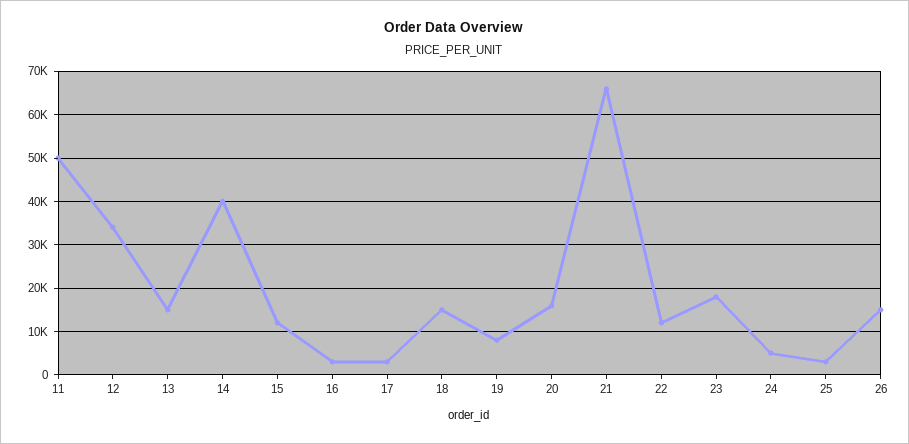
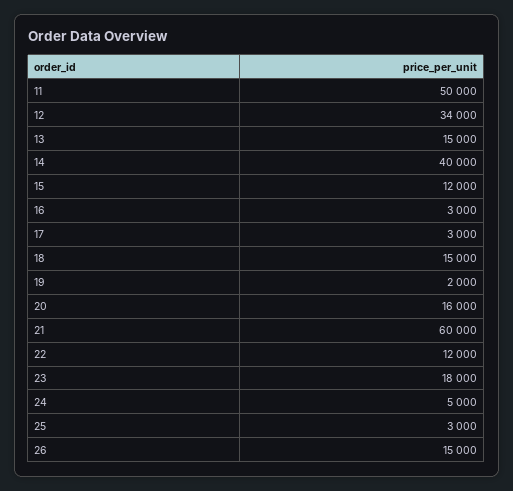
19: 8000 -> 2000
21: 66000 -> 60000

